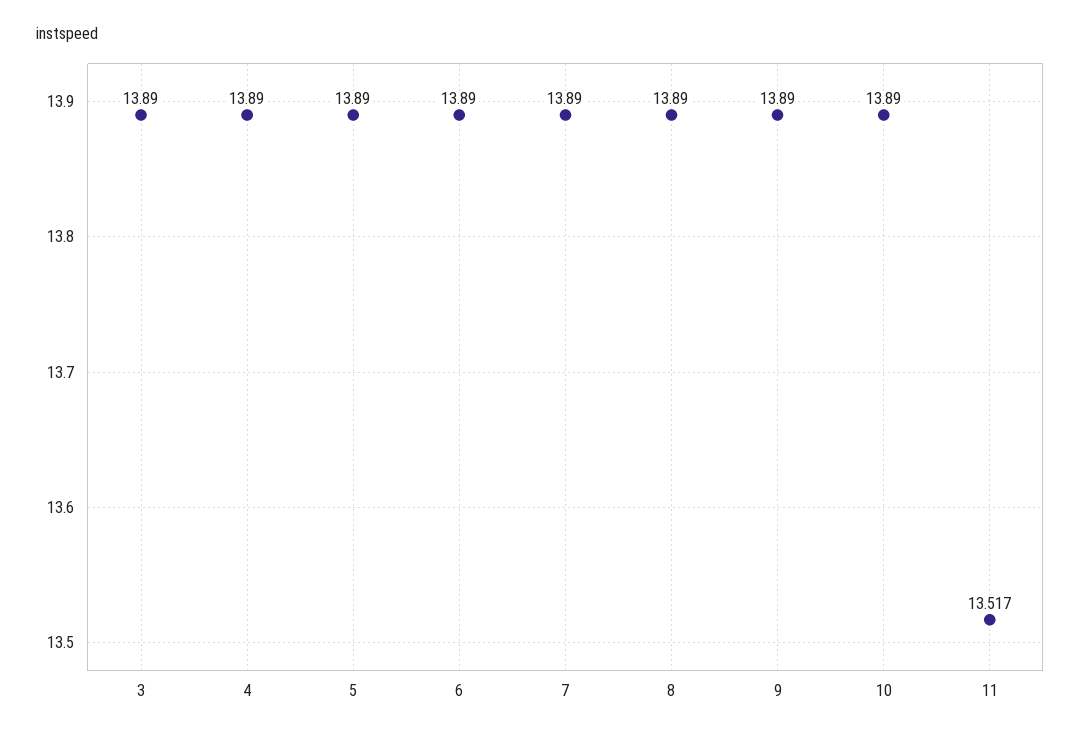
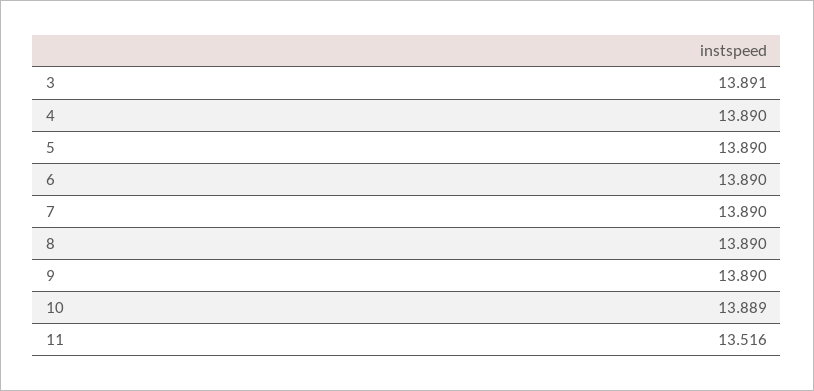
3: 13.89 -> 13.891
10: 13.89 -> 13.889
11: 13.517 -> 13.516

